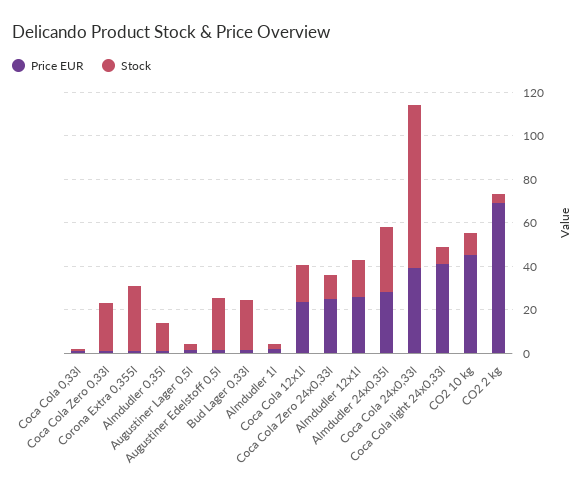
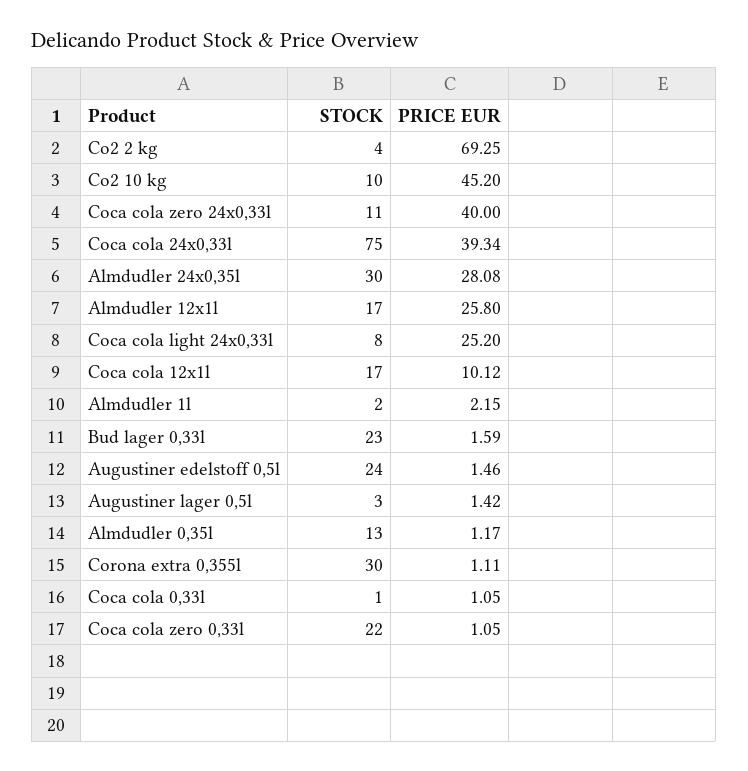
Price EUR, Coca Cola 12x1l: 25 -> 10.12
Price EUR, Coca Cola Zero 24x0,33l: 25 -> 40
Price EUR, Coca Cola light 24x0,33l: 40 -> 25.2

